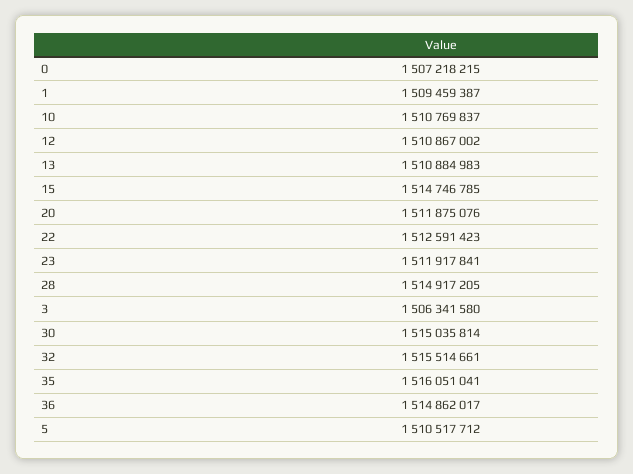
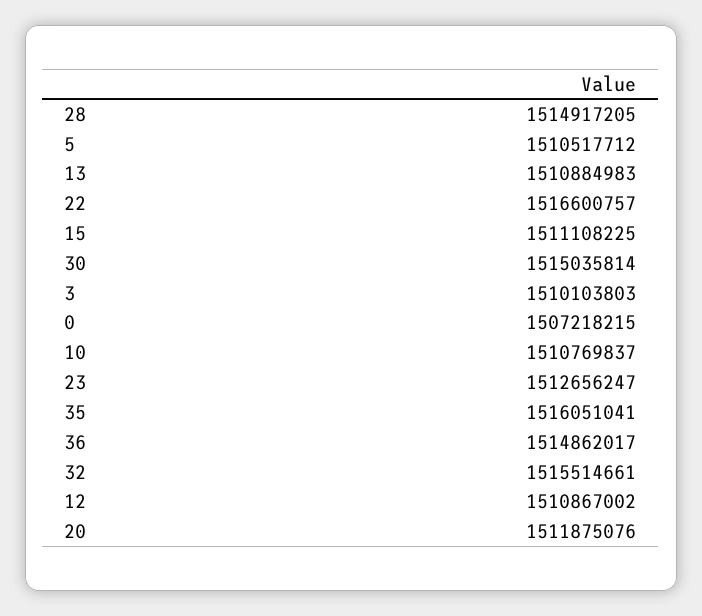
1: 1509459387 -> none
15: 1514746785 -> 1511108225
22: 1512591423 -> 1516600757
23: 1511917841 -> 1512656247
3: 1506341580 -> 1510103803

